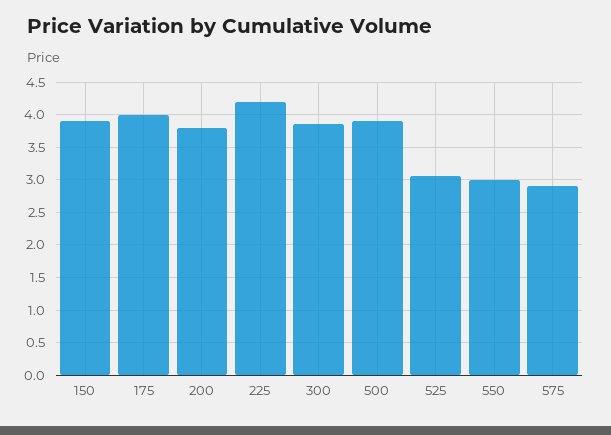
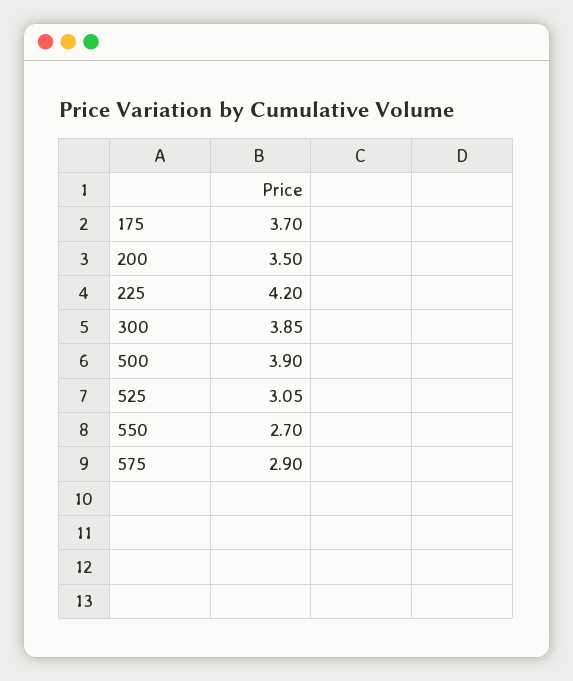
150: 3.9 -> none
175: 4 -> 3.7
200: 3.8 -> 3.5
550: 3 -> 2.7

